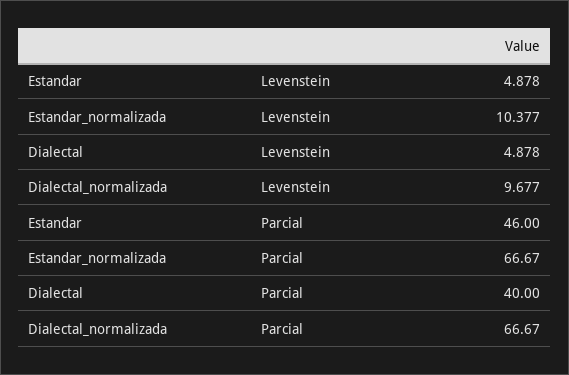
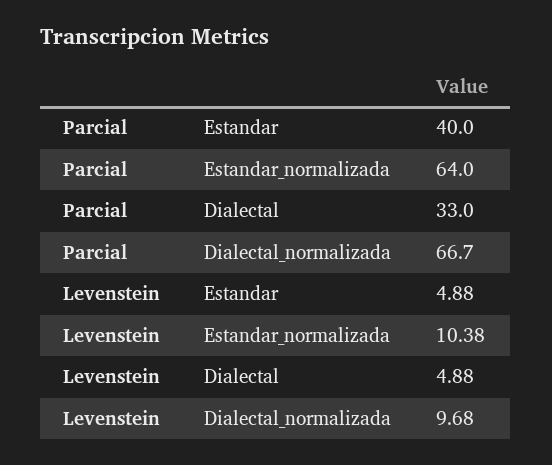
Estandar, Parcial: 46 -> 40
Estandar_normalizada, Parcial: 66.67 -> 64
Dialectal, Parcial: 40 -> 33

